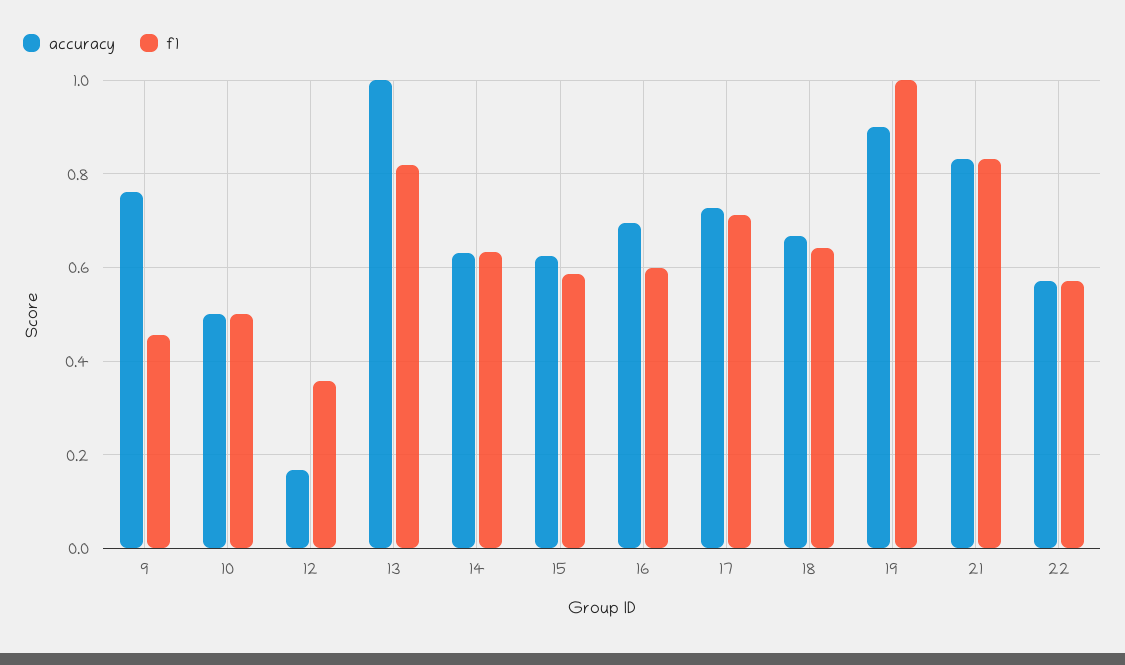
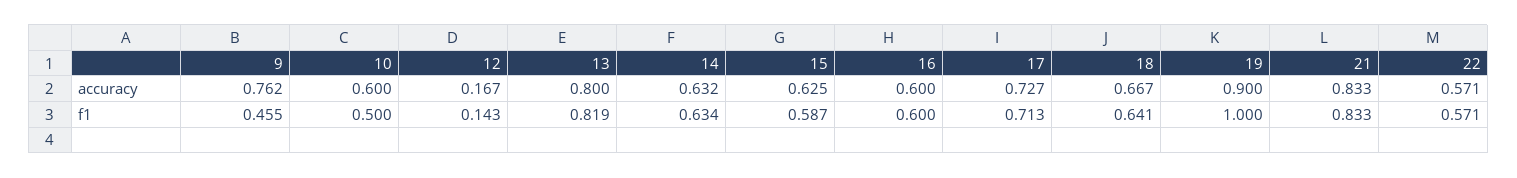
accuracy, 10: 0.5 -> 0.6
f1, 12: 0.36 -> 0.143
accuracy, 13: 1 -> 0.8
accuracy, 16: 0.7 -> 0.6

